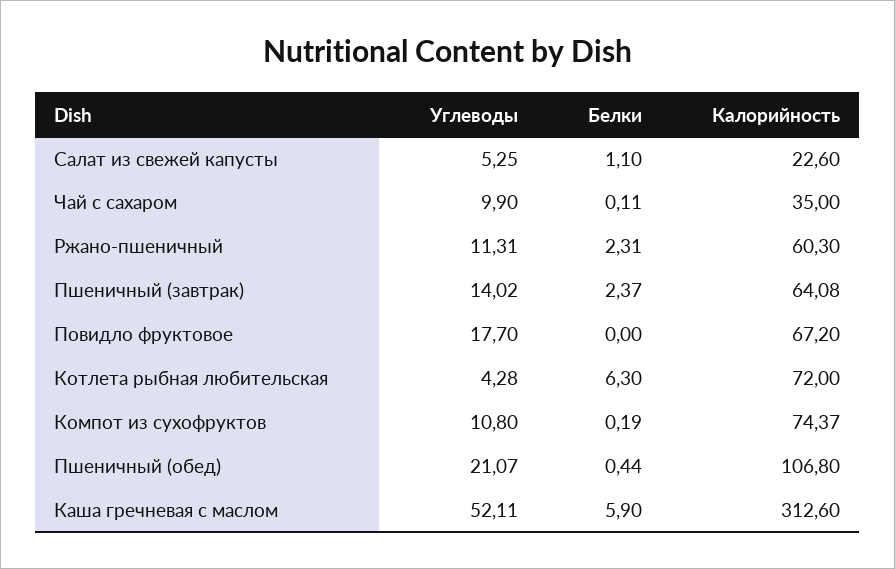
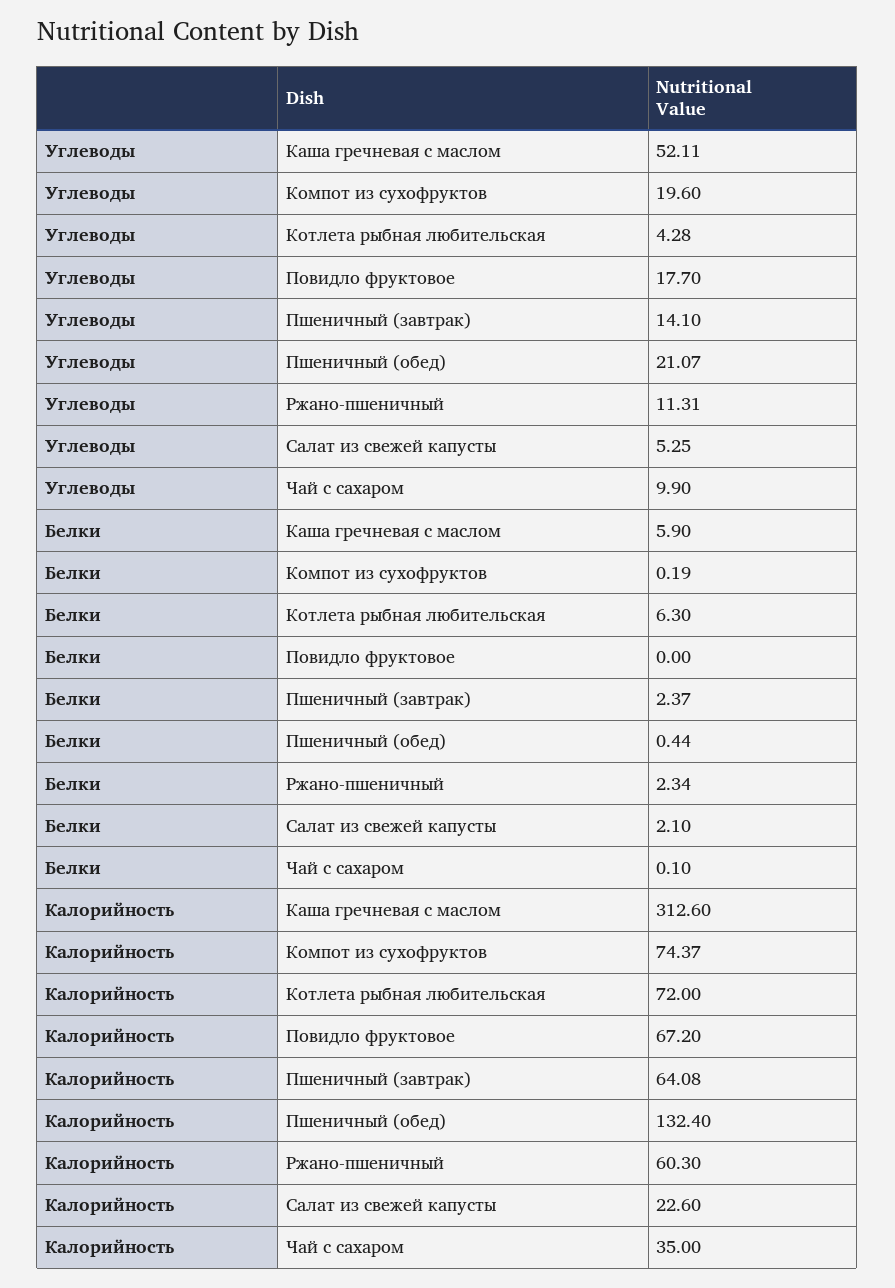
Белки, Салат из свежей капусты: 1.1 -> 2.1
Белки, Чай с сахаром: 0.11 -> 0.1
Белки, Ржано-пшеничный: 2.31 -> 2.34
Углеводы, Пшеничный (завтрак): 14.02 -> 14.1
Углеводы, Компот из сухофруктов: 10.8 -> 19.6
Калорийность, Пшеничный (обед): 106.8 -> 132.4

